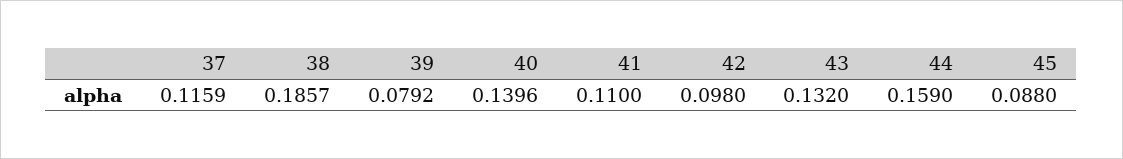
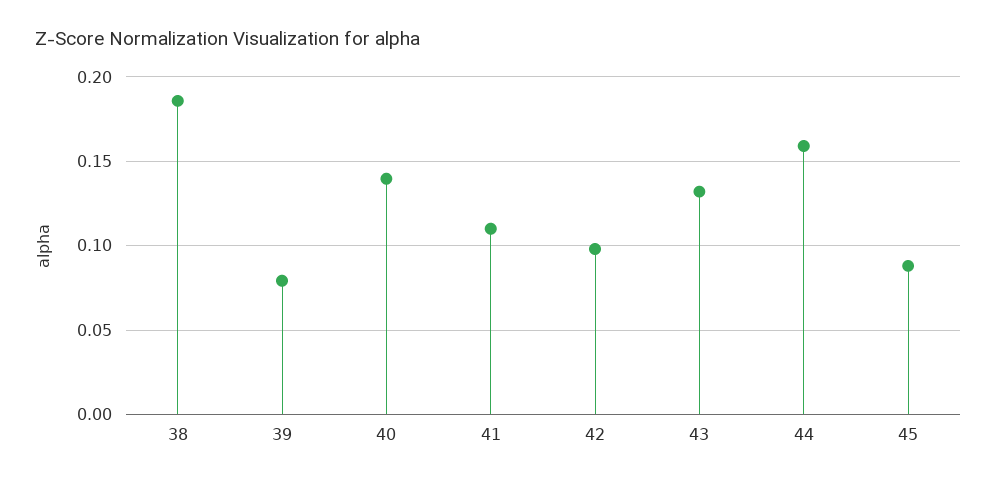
37: 0.1159 -> none

